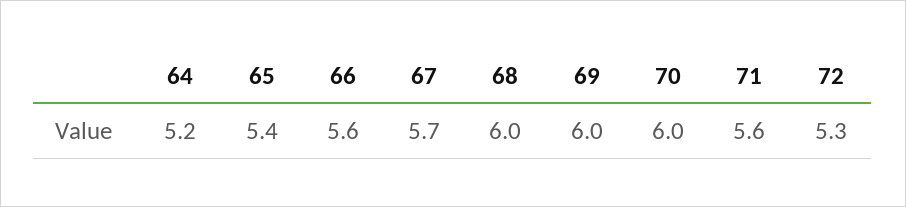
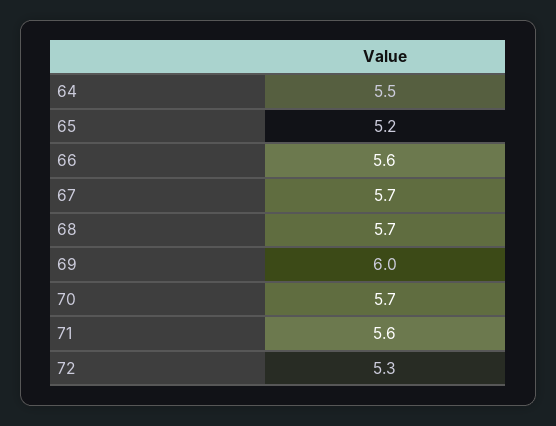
64: 5.2 -> 5.5
65: 5.4 -> 5.2
68: 6 -> 5.7
70: 6 -> 5.7

